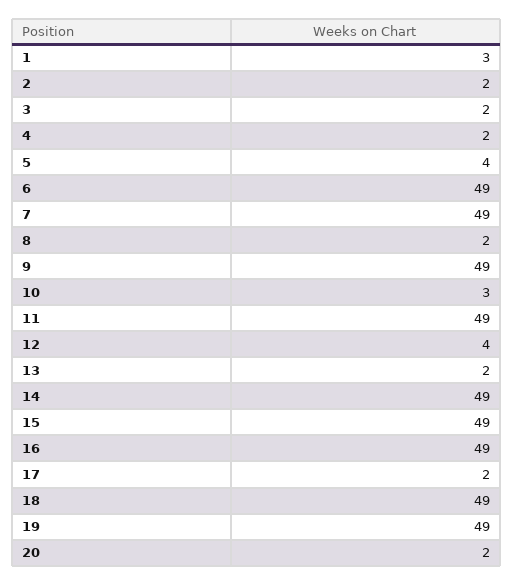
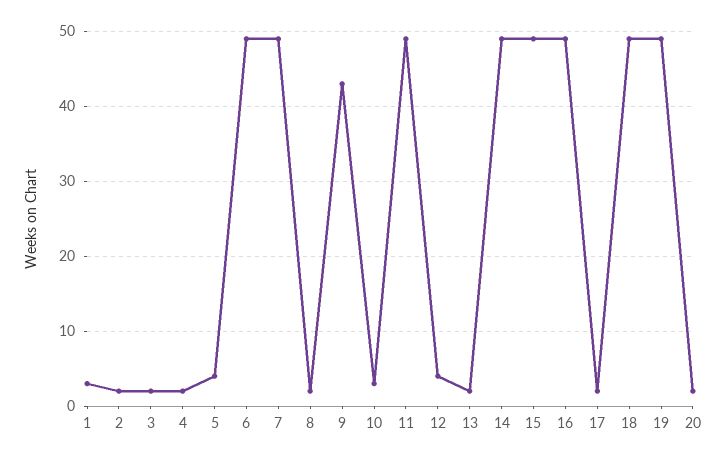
9: 49 -> 43

